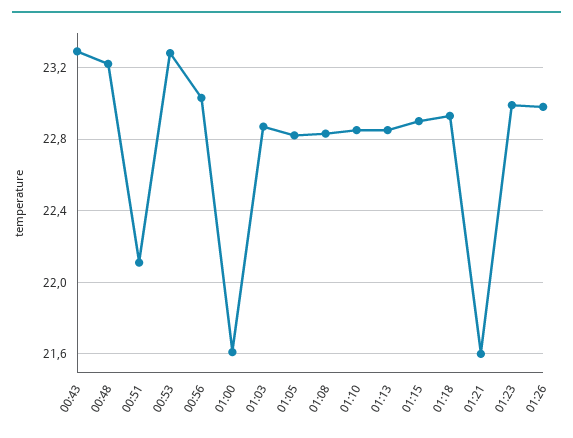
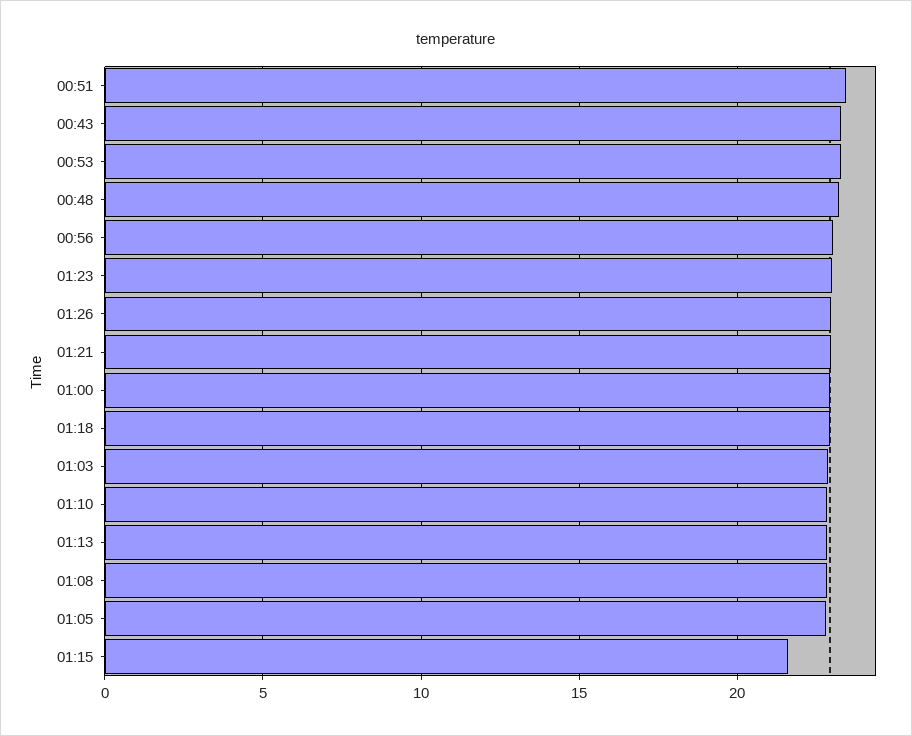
00:51: 22.1 -> 23.5
01:00: 21.6 -> 23
01:15: 22.9 -> 21.5
01:21: 21.6 -> 23

